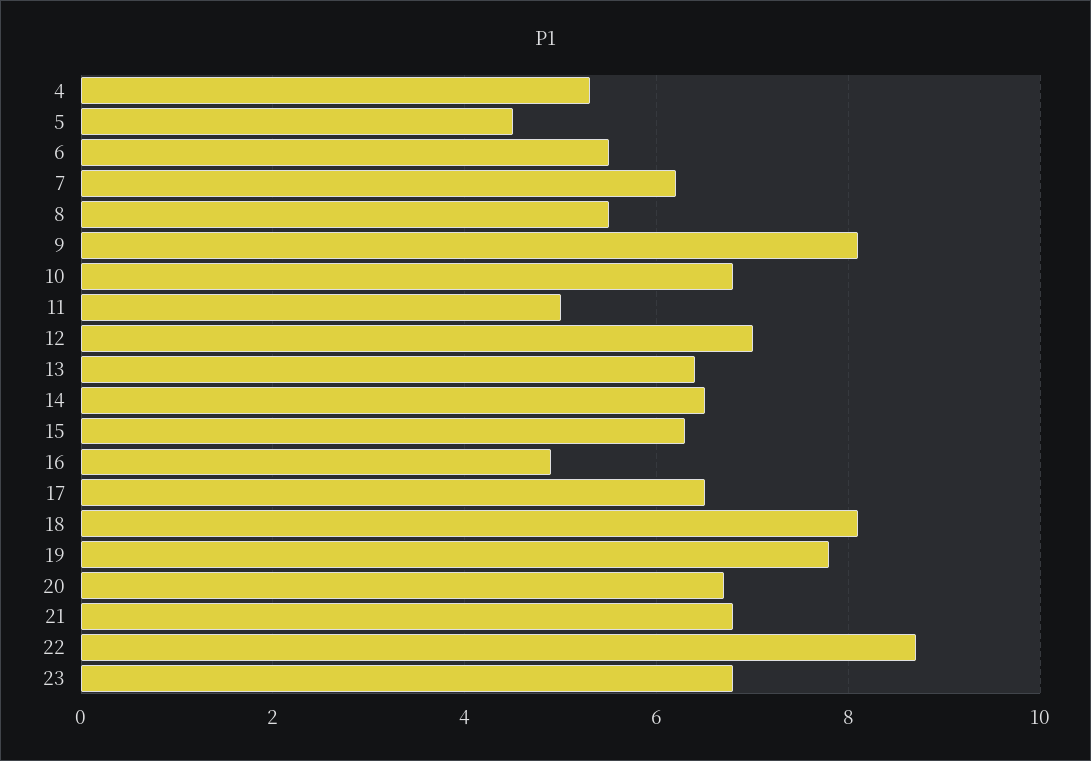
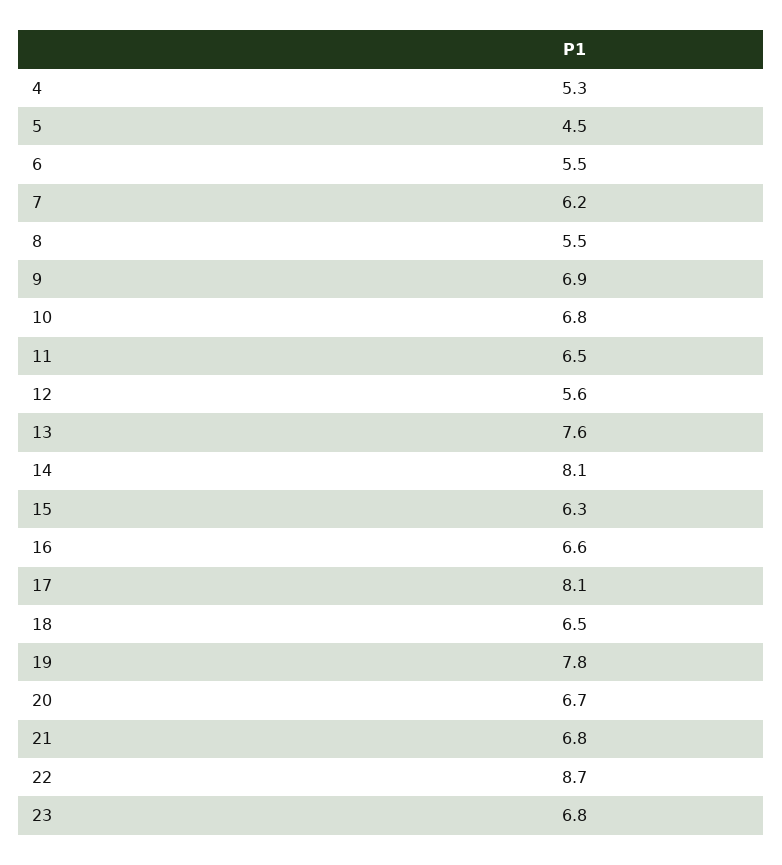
9: 8 -> 6.9
11: 5 -> 6.5
12: 7 -> 5.6
13: 6.5 -> 7.6
14: 6.5 -> 8.1
16: 5 -> 6.6
17: 6.5 -> 8.1
18: 8 -> 6.5

